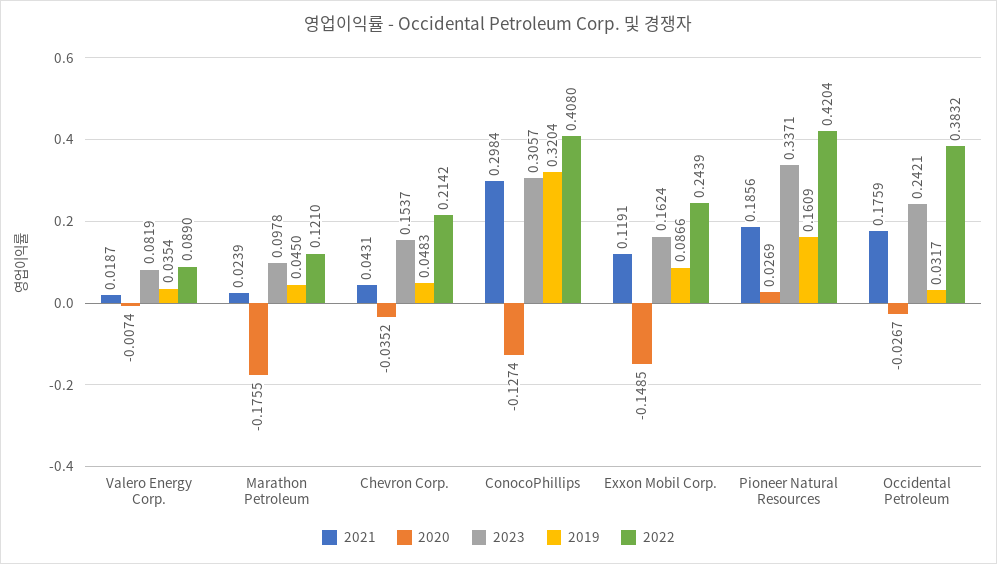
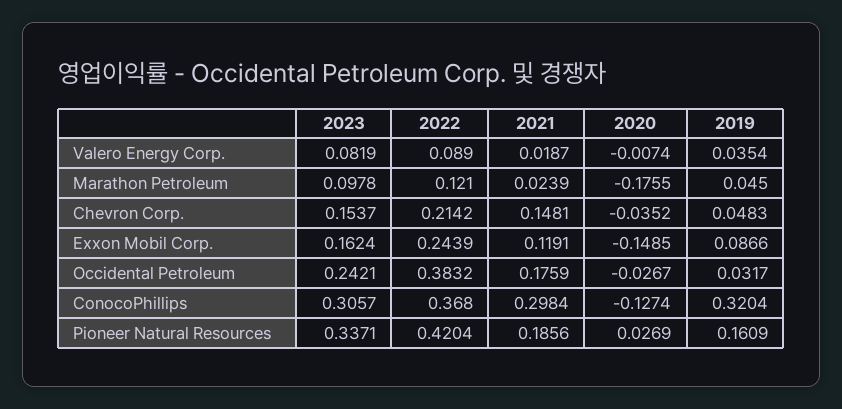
2021, Chevron Corp.: 0.0431 -> 0.1481
2022, ConocoPhillips: 0.408 -> 0.368

